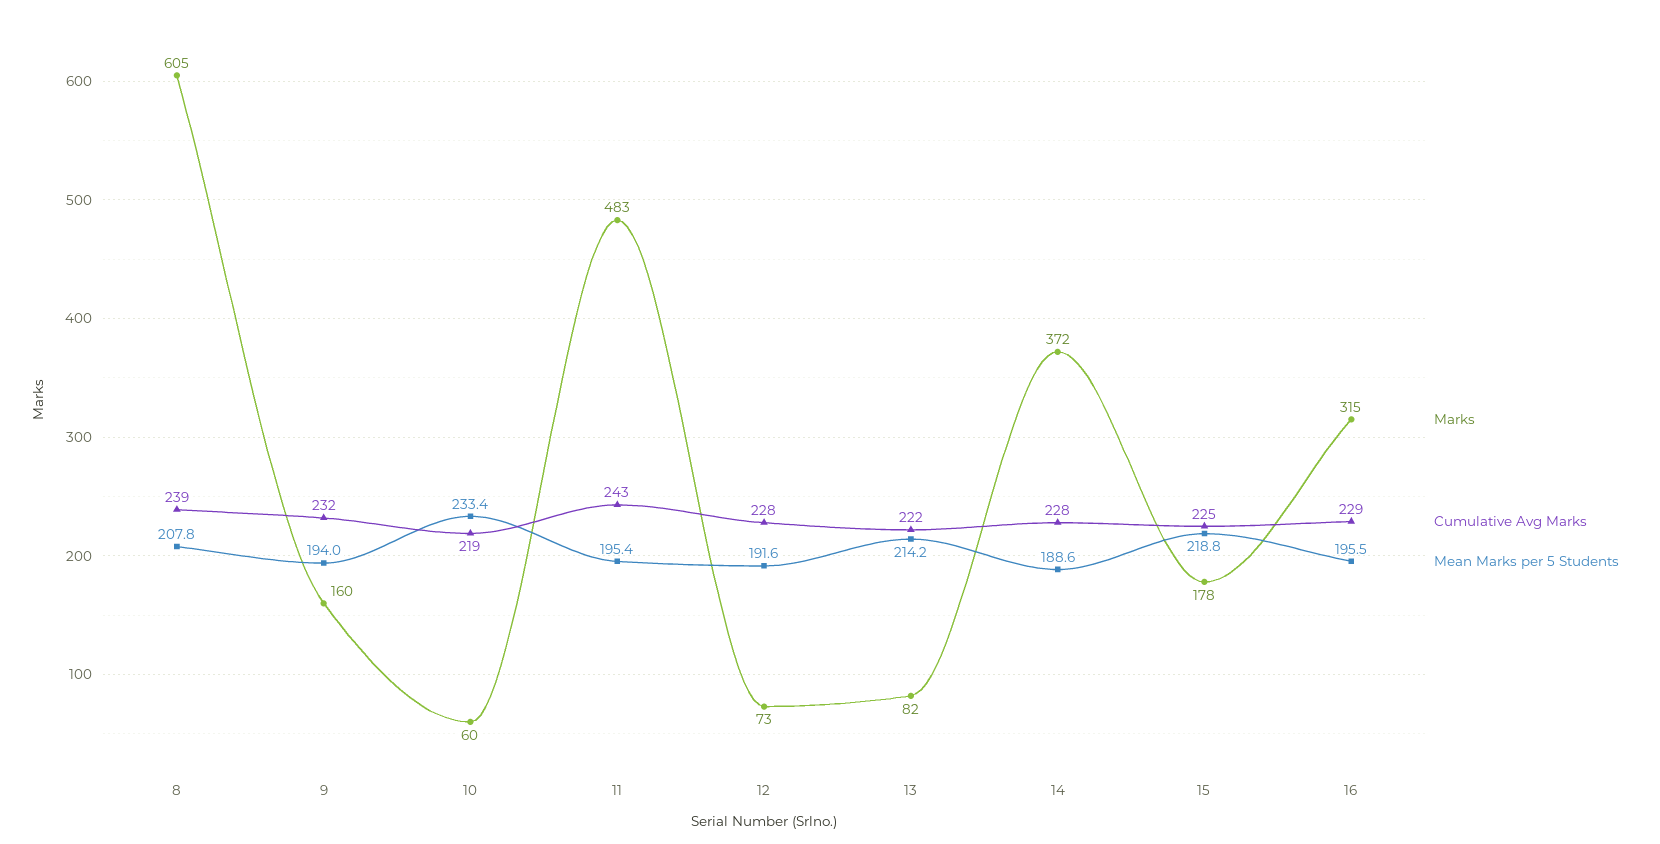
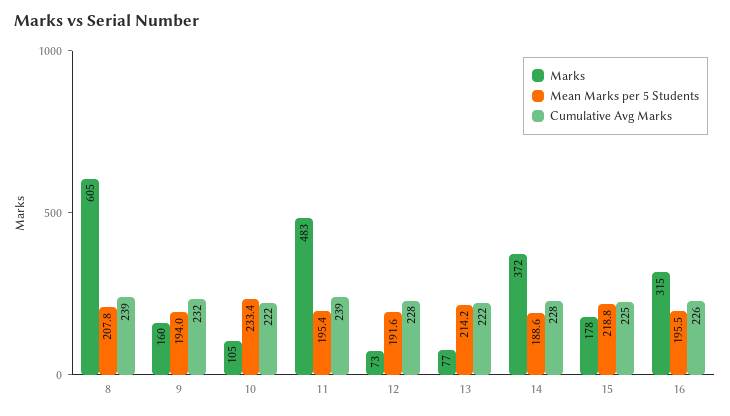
Marks, 10: 60 -> 105
Cumulative Avg Marks, 10: 219 -> 222
Cumulative Avg Marks, 11: 243 -> 239
Marks, 13: 82 -> 77
Cumulative Avg Marks, 16: 229 -> 226

